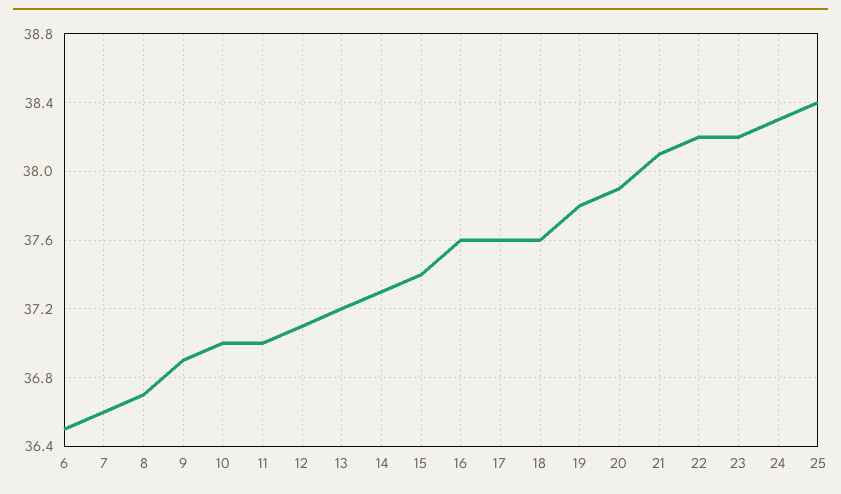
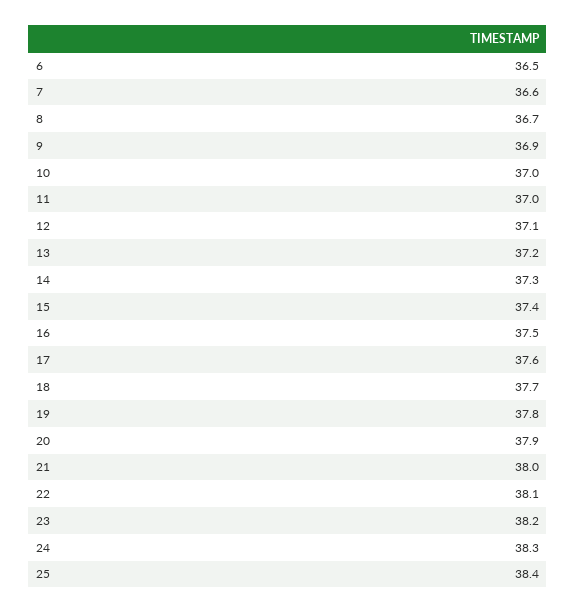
16: 37.6 -> 37.5
18: 37.6 -> 37.7
21: 38.1 -> 38
22: 38.2 -> 38.1

